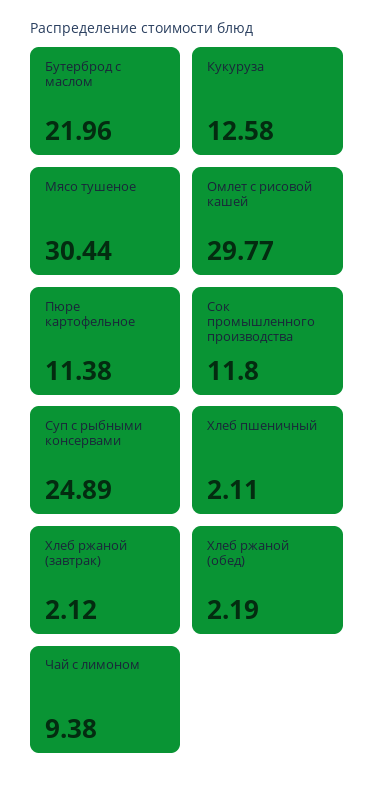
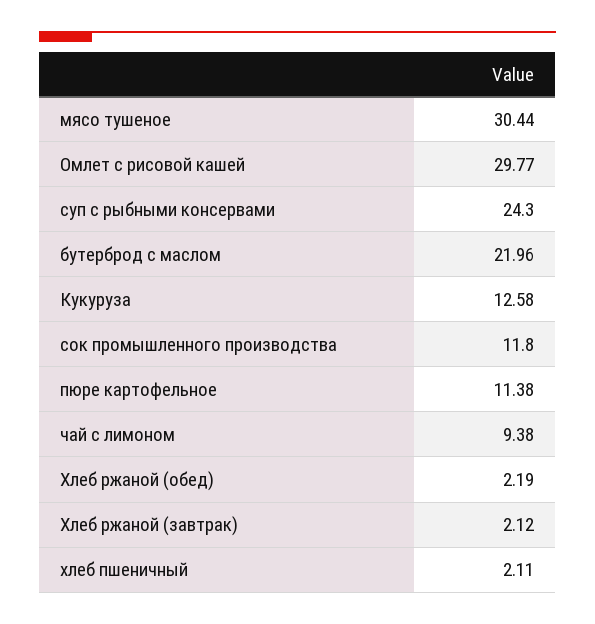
Суп с рыбными консервами: 24.89 -> 24.3

